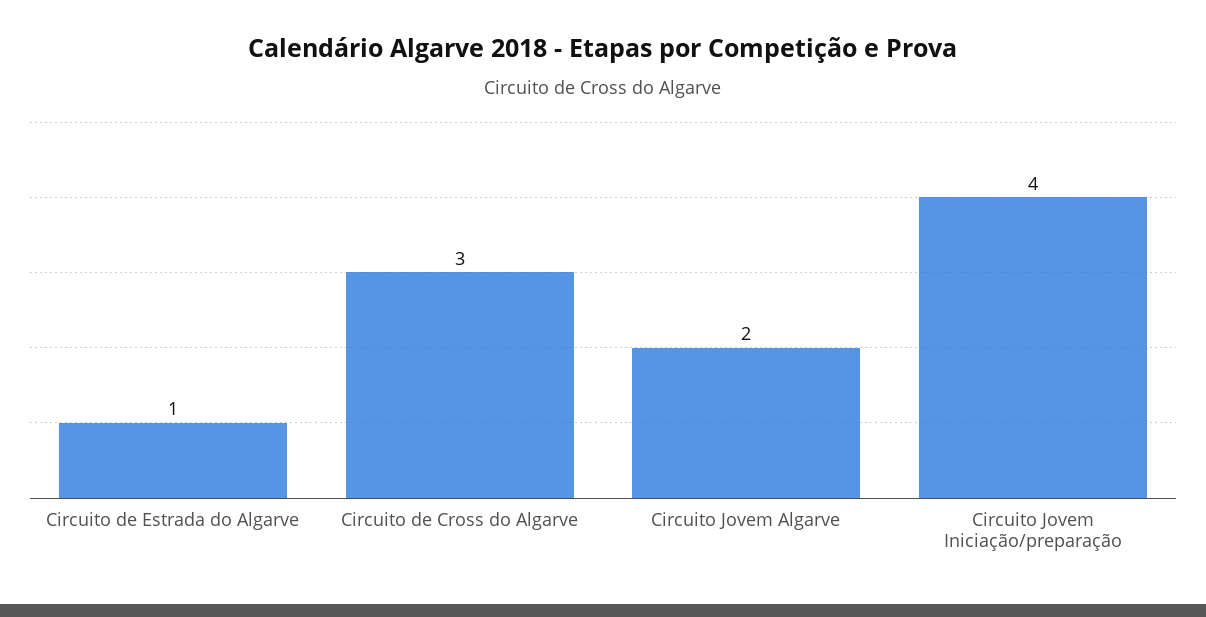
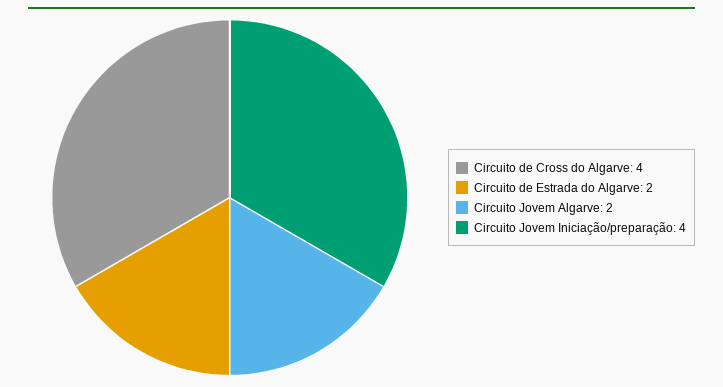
Circuito de Estrada do Algarve: 1 -> 2
Circuito de Cross do Algarve: 3 -> 4

